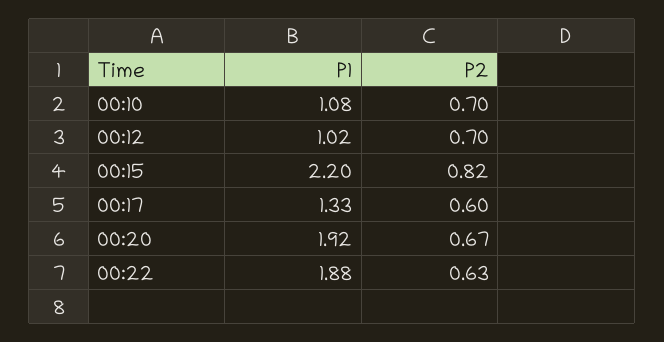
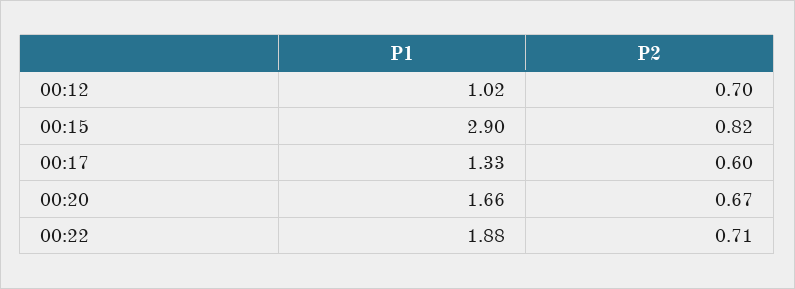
P1, 00:10: 1.08 -> none
P2, 00:10: 0.7 -> none
P1, 00:15: 2.2 -> 2.9
P1, 00:20: 1.92 -> 1.66
P2, 00:22: 0.63 -> 0.71

